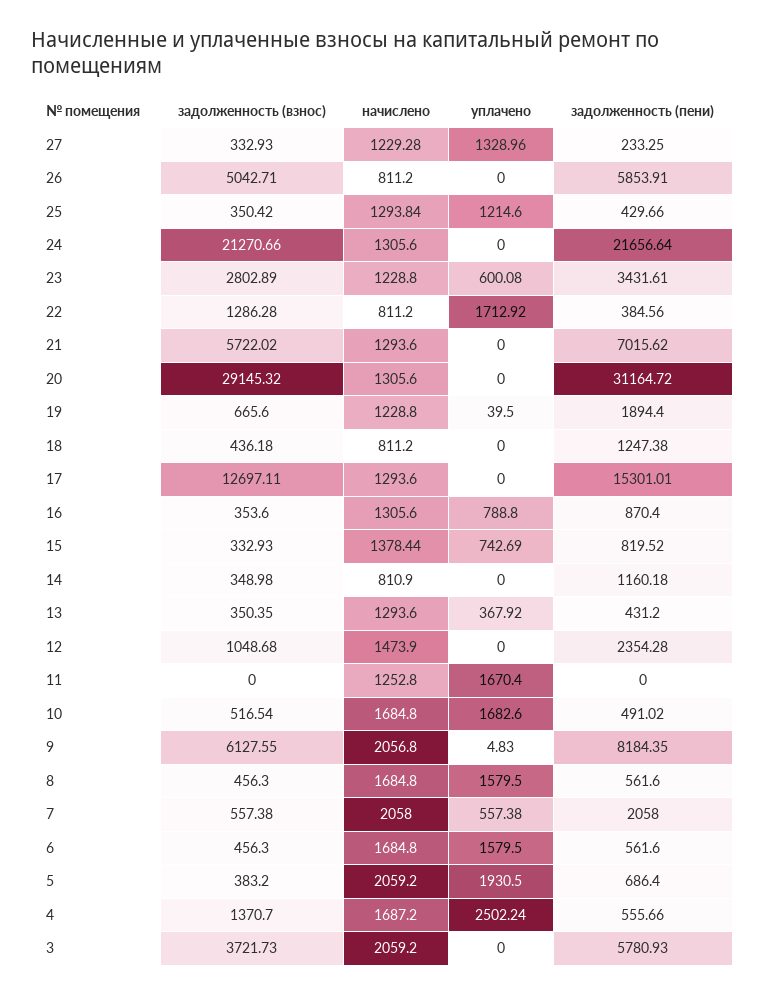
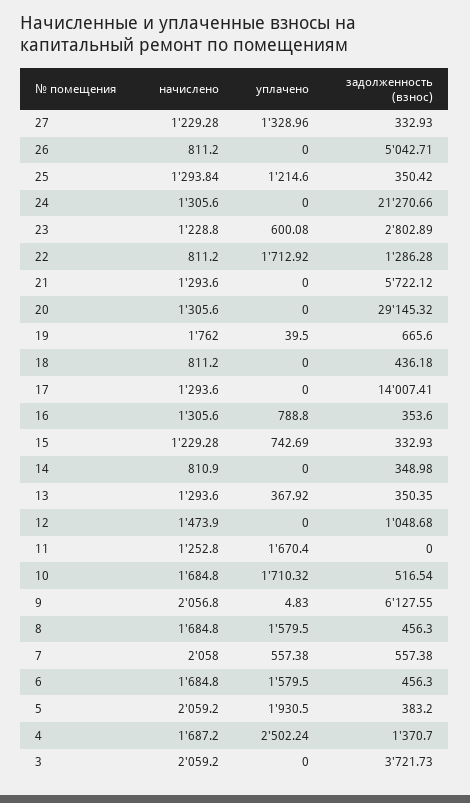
задолженность (пени), 27: 233.25 -> none
задолженность (пени), 26: 5853.91 -> none
задолженность (пени), 25: 429.66 -> none
задолженность (пени), 24: 21656.64 -> none
задолженность (пени), 23: 3431.61 -> none
задолженность (пени), 22: 384.56 -> none
задолженность (взнос), 21: 5722.02 -> 5722.12
задолженность (пени), 21: 7015.62 -> none
задолженность (пени), 20: 31164.72 -> none
начислено, 19: 1228.8 -> 1762
задолженность (пени), 19: 1894.4 -> none
задолженность (пени), 18: 1247.38 -> none
задолженность (взнос), 17: 12697.11 -> 14007.41
задолженность (пени), 17: 15301.01 -> none
задолженность (пени), 16: 870.4 -> none
начислено, 15: 1378.44 -> 1229.28
задолженность (пени), 15: 819.52 -> none
задолженность (пени), 14: 1160.18 -> none
задолженность (пени), 13: 431.2 -> none
задолженность (пени), 12: 2354.28 -> none
задолженность (пени), 11: 0 -> none
уплачено, 10: 1682.6 -> 1710.32
задолженность (пени), 10: 491.02 -> none
задолженность (пени), 9: 8184.35 -> none
задолженность (пени), 8: 561.6 -> none
задолженность (пени), 7: 2058 -> none
задолженность (пени), 6: 561.6 -> none
задолженность (пени), 5: 686.4 -> none
задолженность (пени), 4: 555.66 -> none
задолженность (пени), 3: 5780.93 -> none

